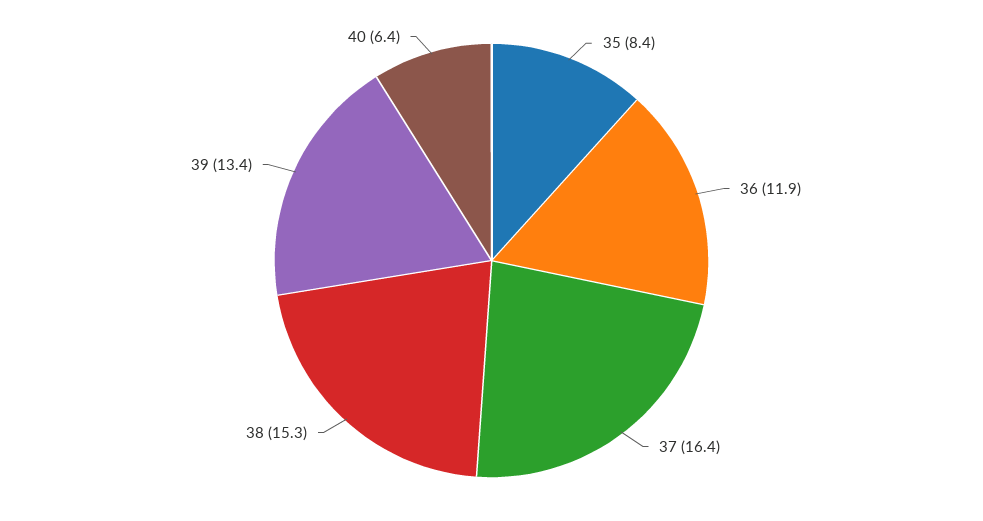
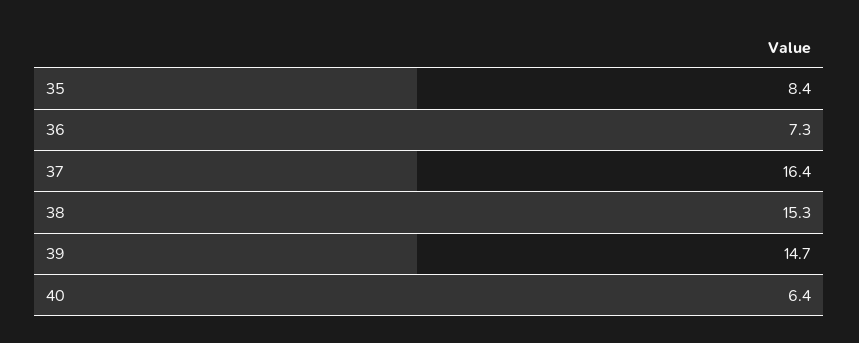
36: 11.9 -> 7.3
39: 13.4 -> 14.7

